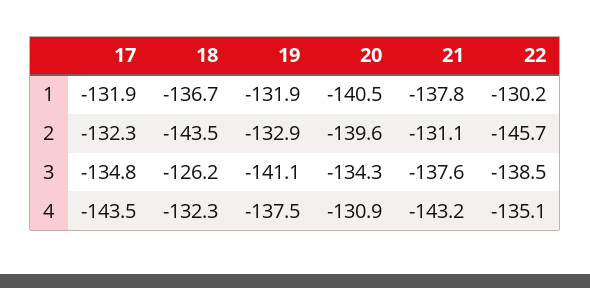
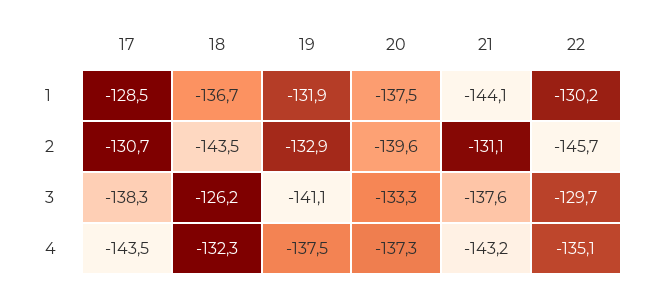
17, 1: -131.9 -> -128.5
20, 1: -140.5 -> -137.5
21, 1: -137.8 -> -144.1
17, 2: -132.3 -> -130.7
17, 3: -134.8 -> -138.3
20, 3: -134.3 -> -133.3
22, 3: -138.5 -> -129.7
20, 4: -130.9 -> -137.3

